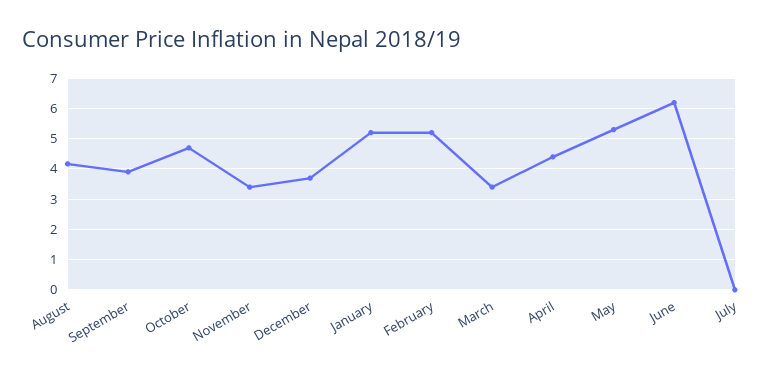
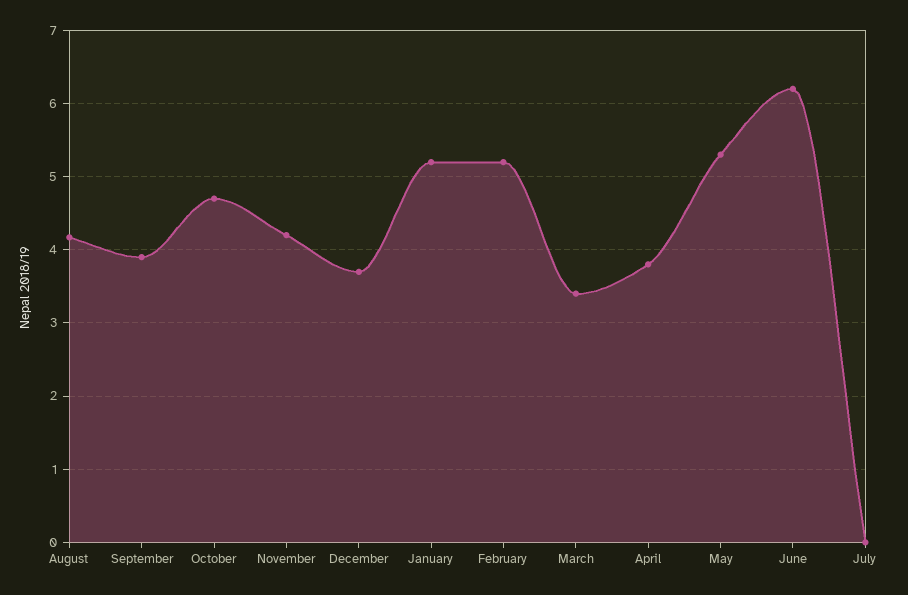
November: 3.4 -> 4.2
April: 4.4 -> 3.8

